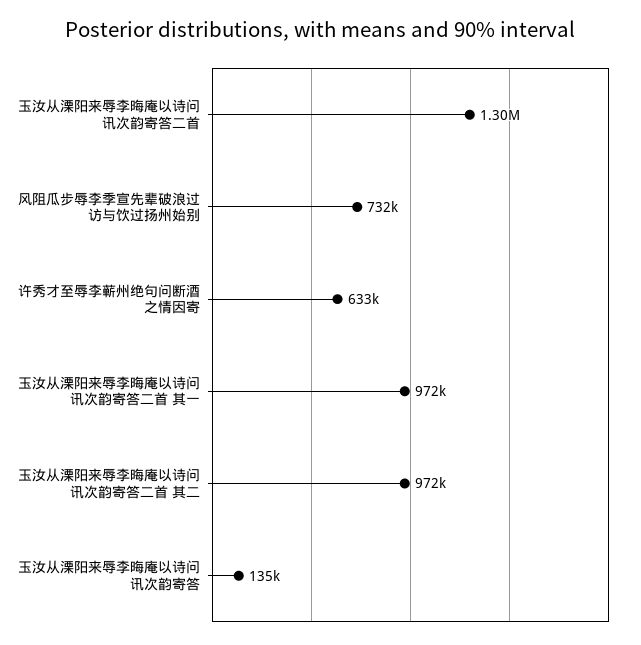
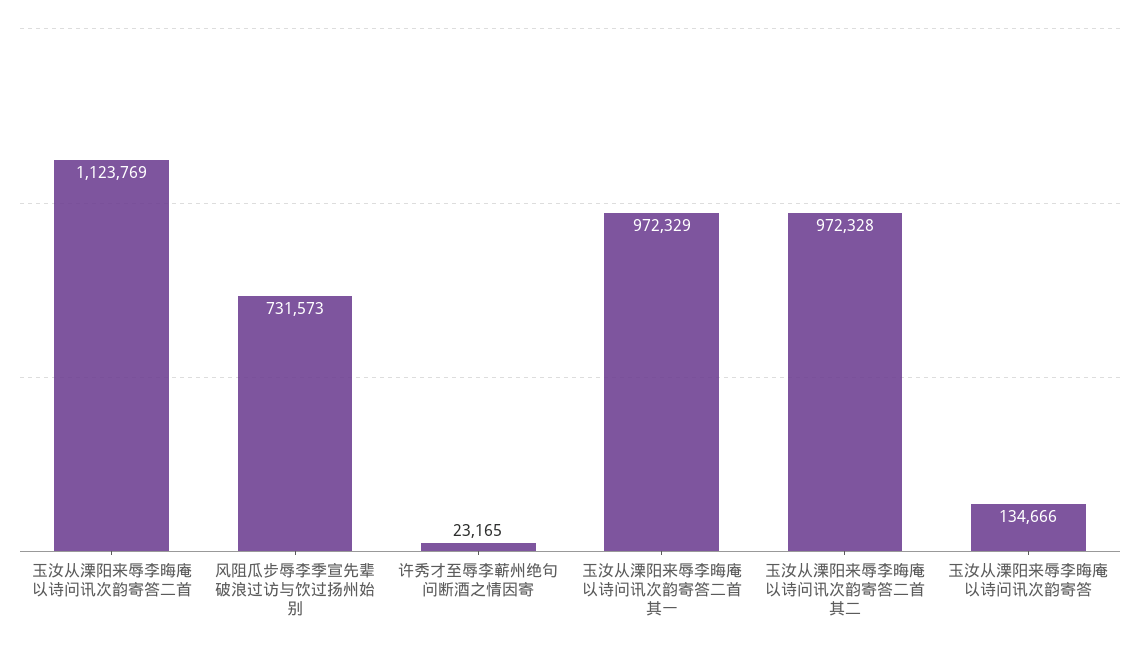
玉汝从溧阳来辱李晦庵以诗问讯次韵寄答二首: 1300000 -> 1123769
许秀才至辱李蕲州绝句问断酒之情因寄: 633000 -> 23165

